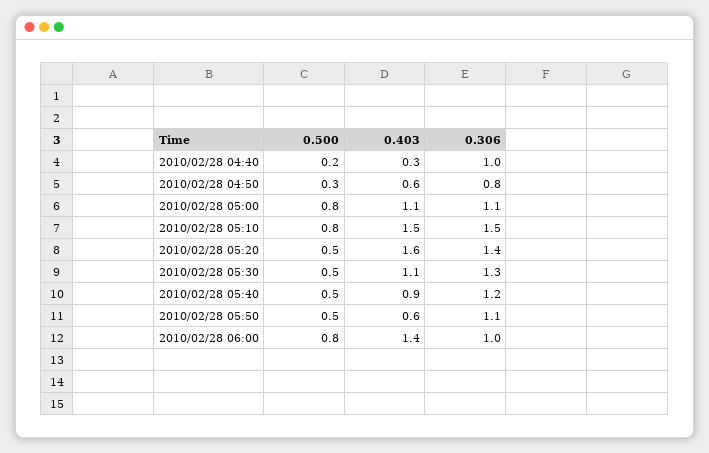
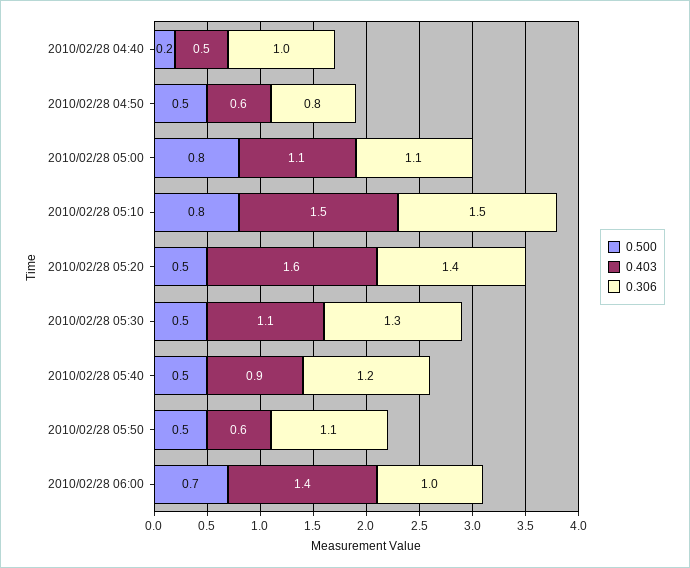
0.403, 2010/02/28 04:40: 0.3 -> 0.5
0.500, 2010/02/28 04:50: 0.3 -> 0.5
0.500, 2010/02/28 06:00: 0.8 -> 0.7

